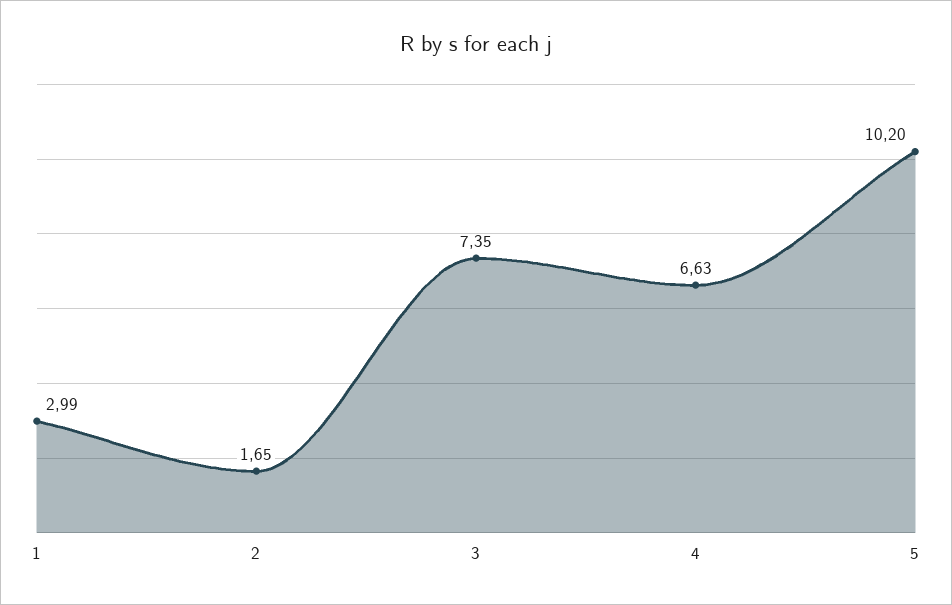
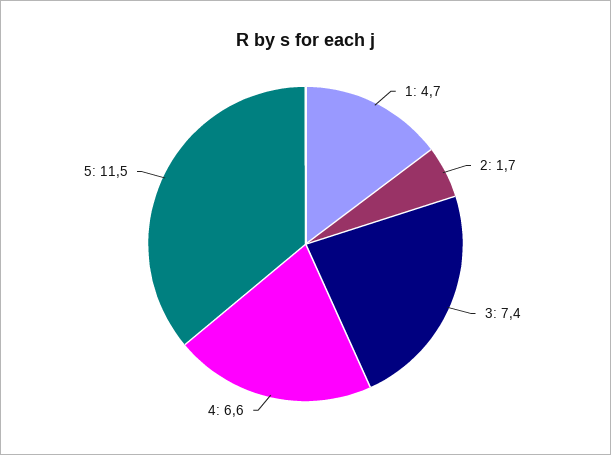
1: 2.99 -> 4.7
5: 10.2 -> 11.5

